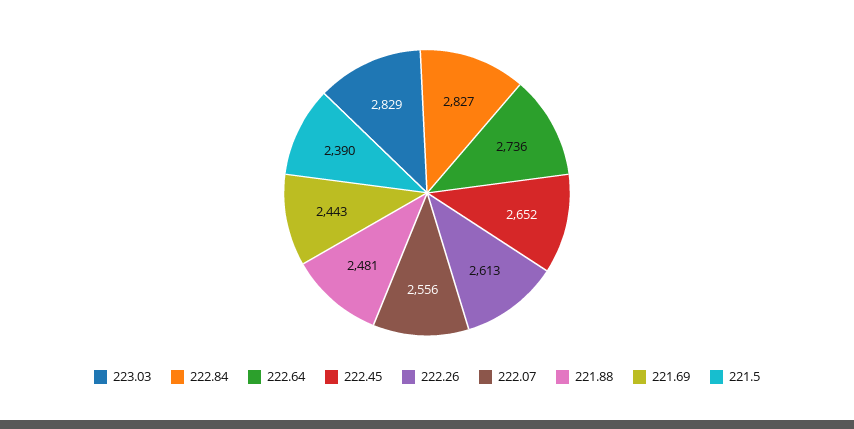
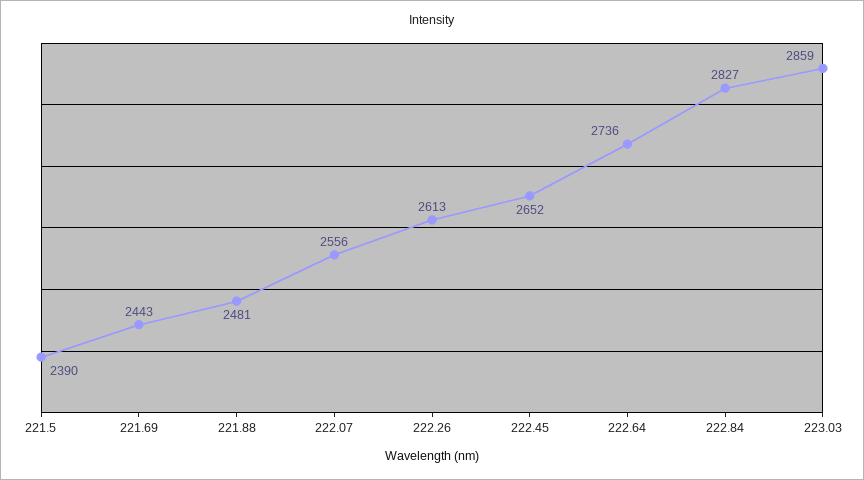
223.03: 2829 -> 2859

